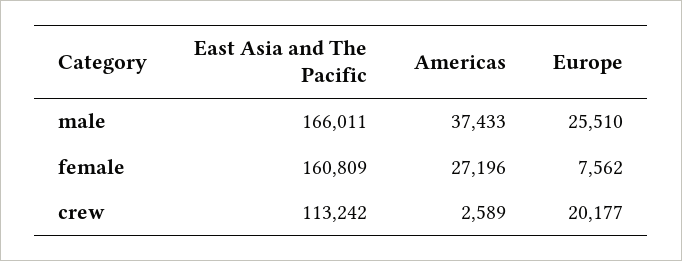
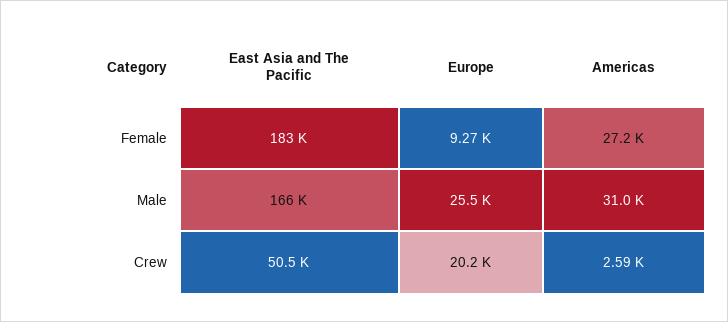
Americas, male: 37433 -> 31000
East Asia and The Pacific, female: 160809 -> 183000
Europe, female: 7562 -> 9270
East Asia and The Pacific, crew: 113242 -> 50500

